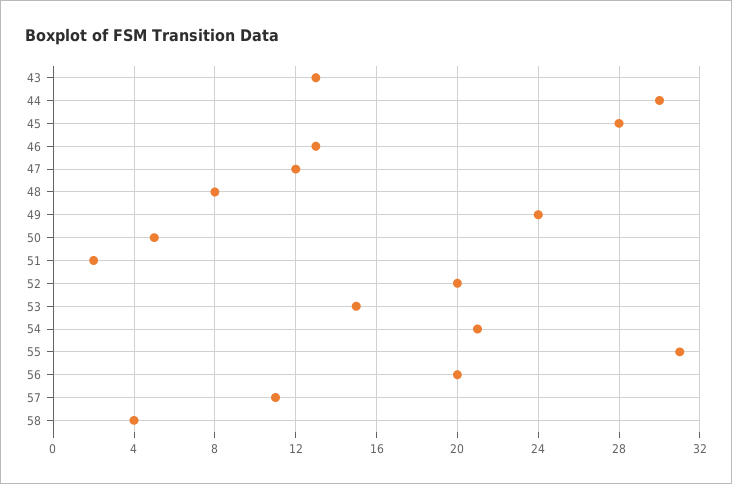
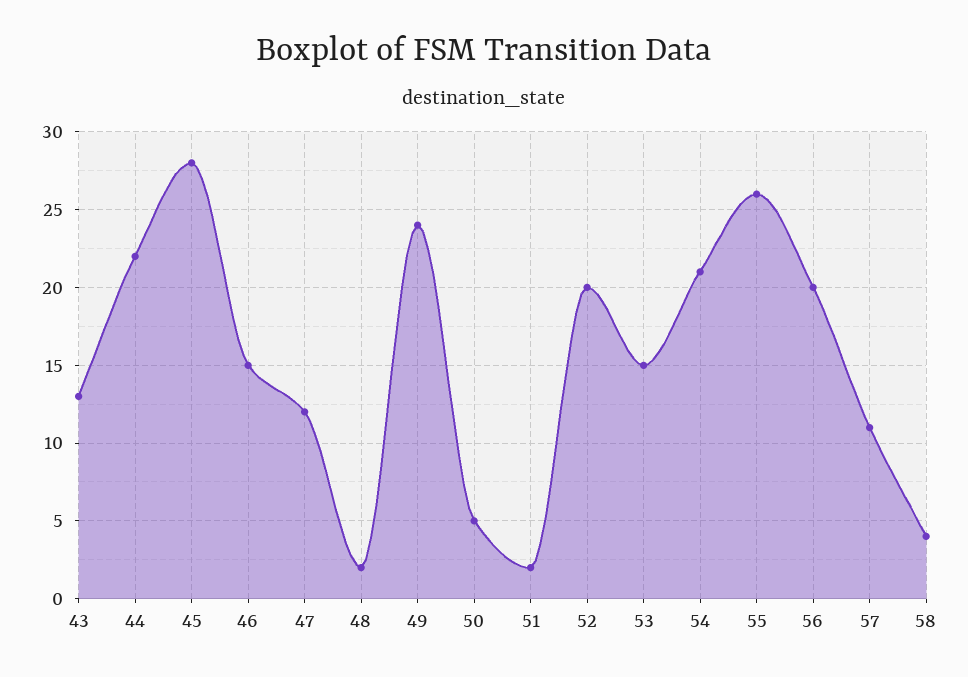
44: 30 -> 22
46: 13 -> 15
48: 8 -> 2
55: 31 -> 26

